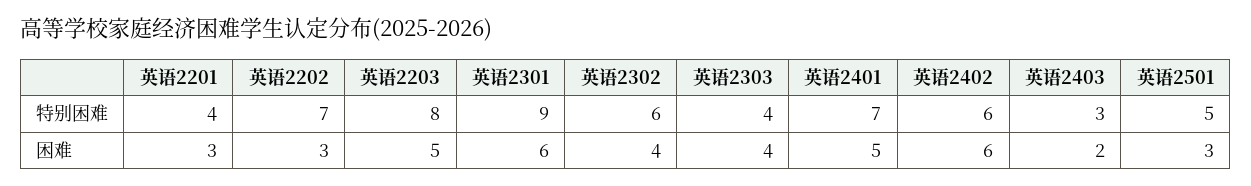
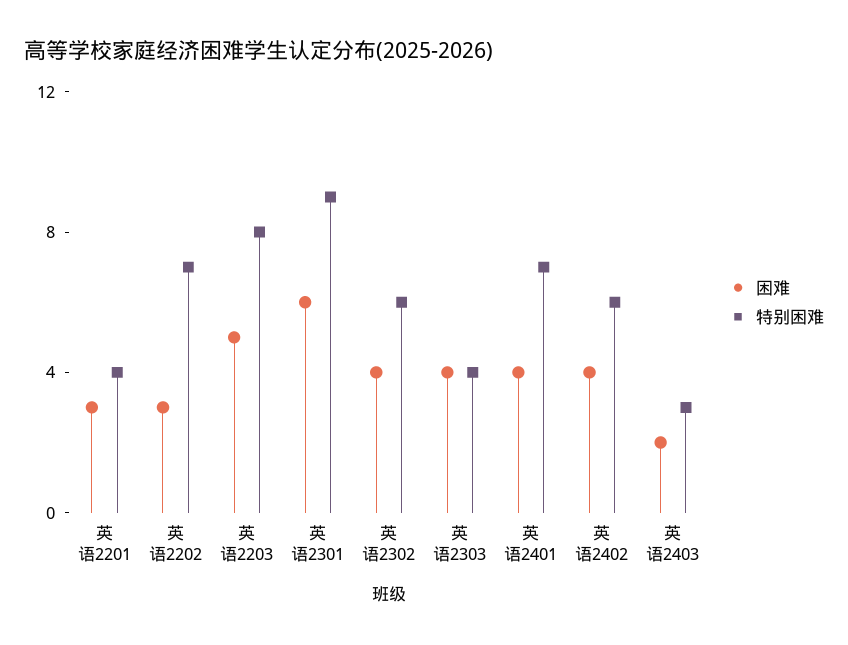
特别困难, 英语2501: 5 -> none
困难, 英语2401: 5 -> 4
困难, 英语2402: 6 -> 4
困难, 英语2501: 3 -> none

